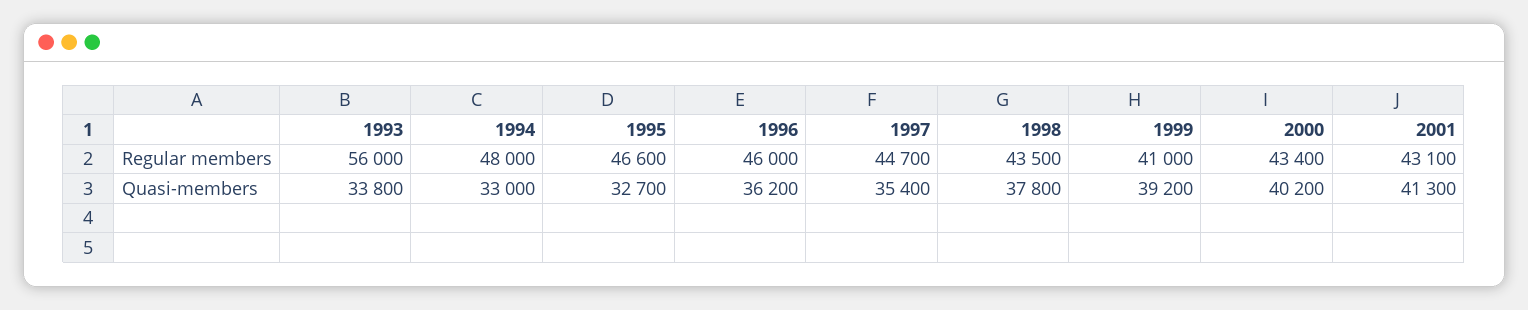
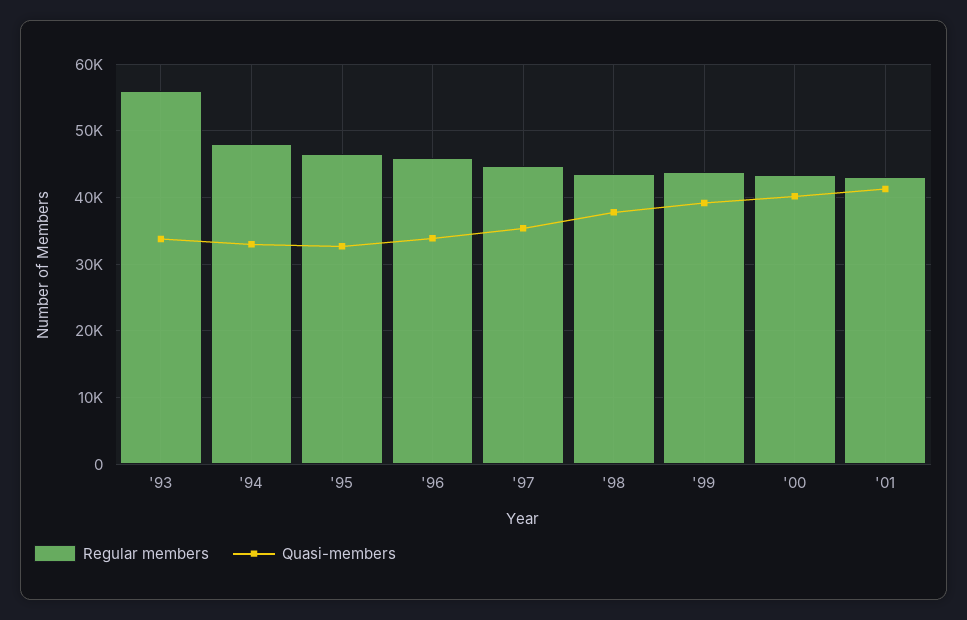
Regular members, 1999: 41000 -> 44000
Quasi-members, 1996: 36200 -> 34000

